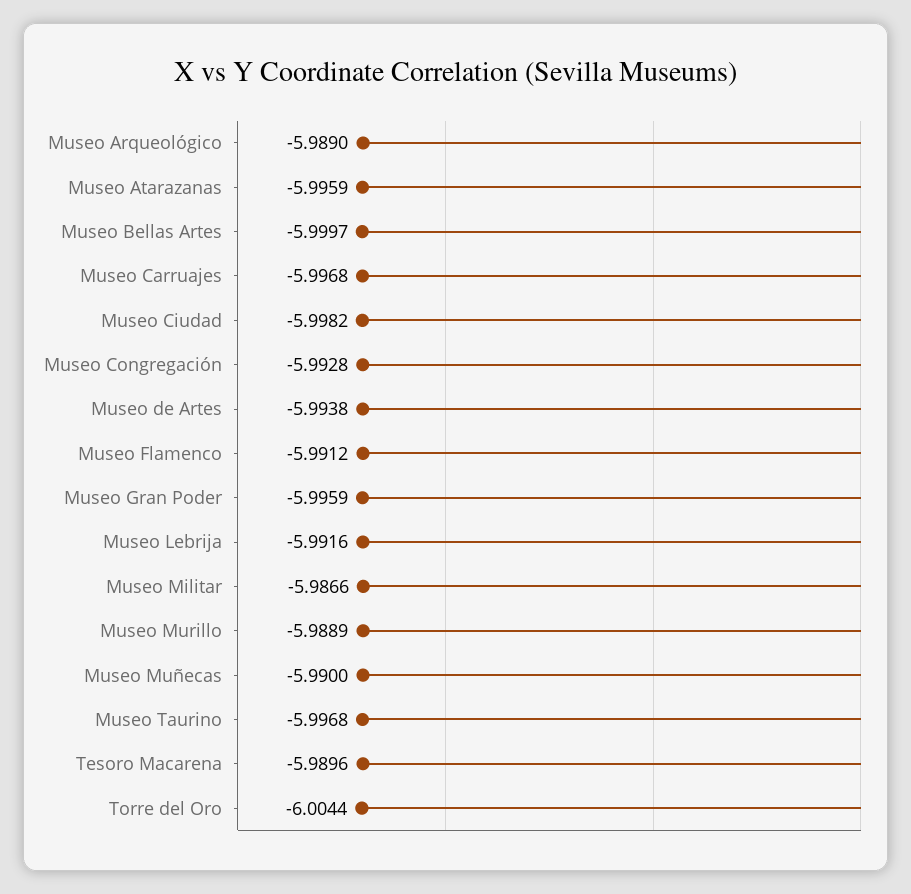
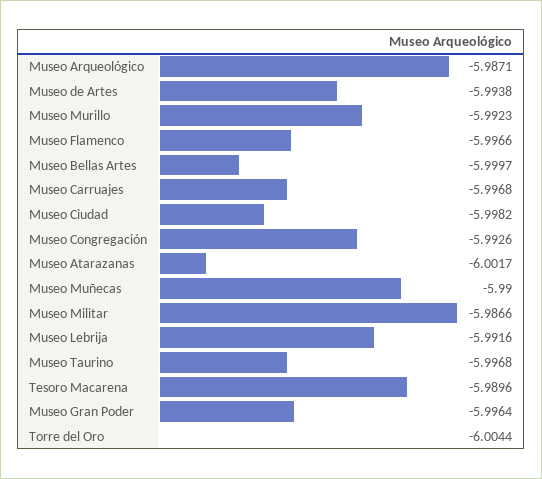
Museo Arqueológico: -5.989 -> -5.9871
Museo Atarazanas: -5.9959 -> -6.0017
Museo Congregación: -5.9928 -> -5.9926
Museo Flamenco: -5.9912 -> -5.9966
Museo Gran Poder: -5.9959 -> -5.9964
Museo Murillo: -5.9889 -> -5.9923

